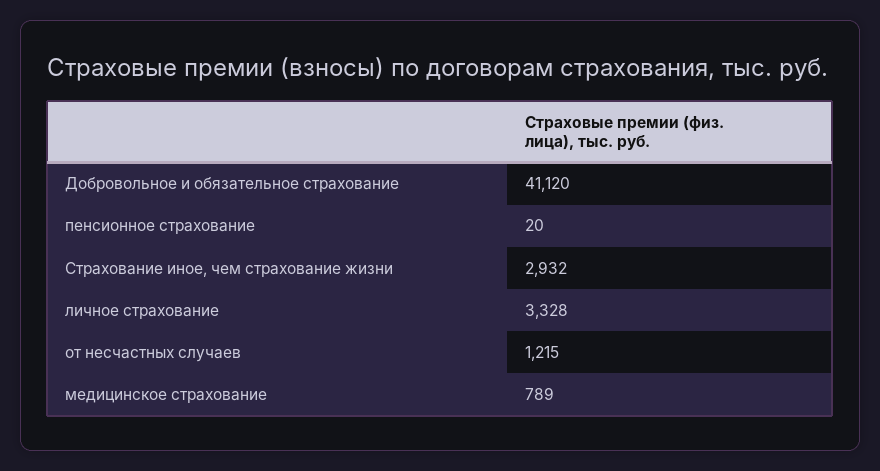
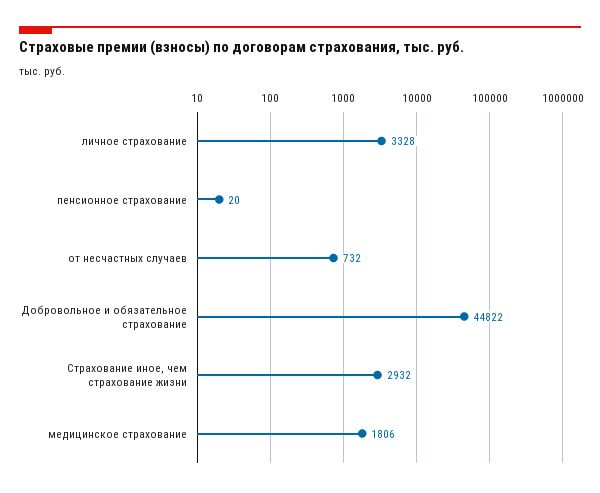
Добровольное и обязательное страхование: 41120 -> 44822
от несчастных случаев: 1215 -> 732
медицинское страхование: 789 -> 1806

